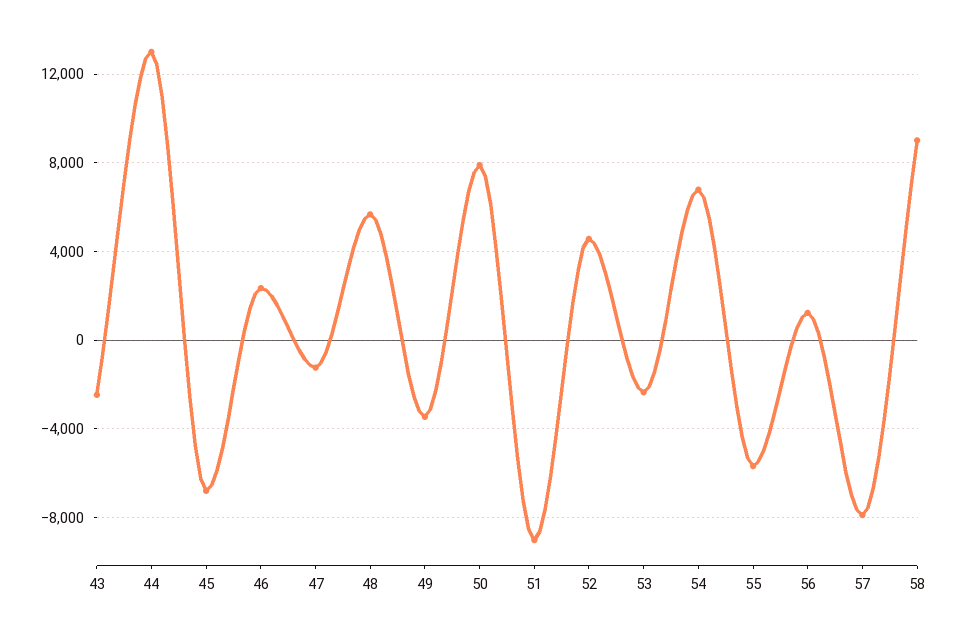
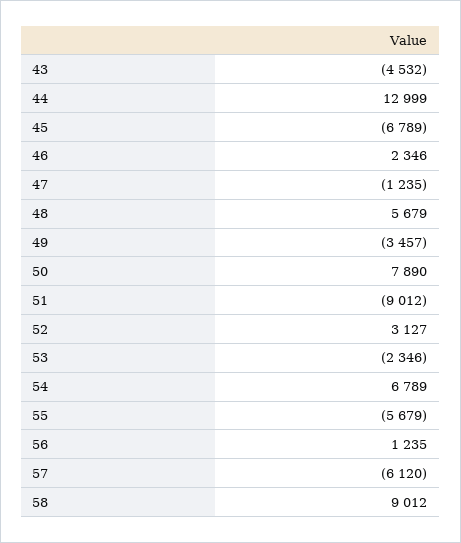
43: -2500 -> -4532
52: 4500 -> 3127
57: -8000 -> -6120

